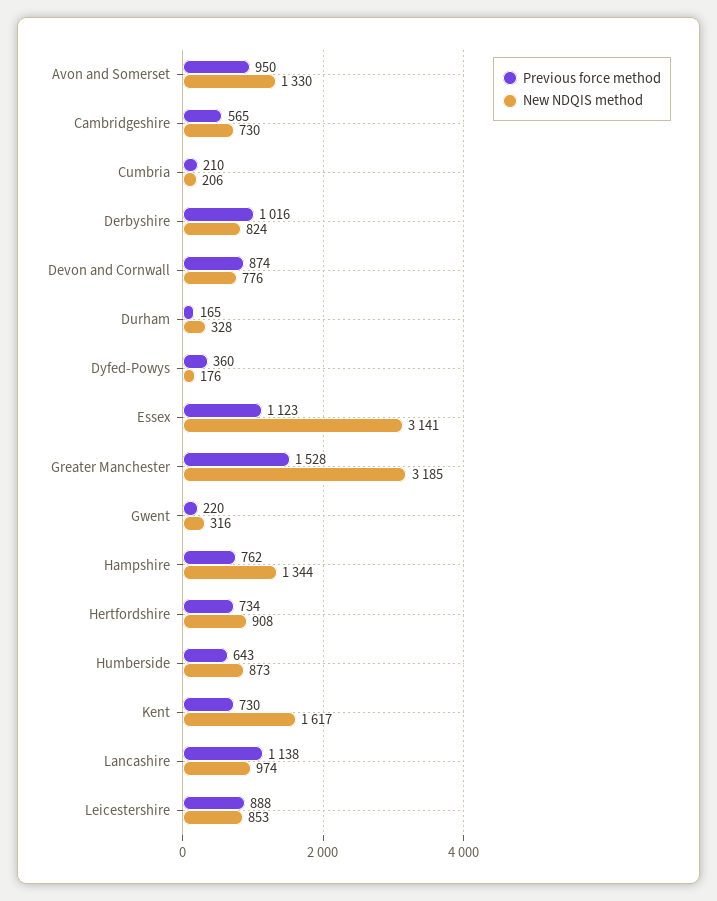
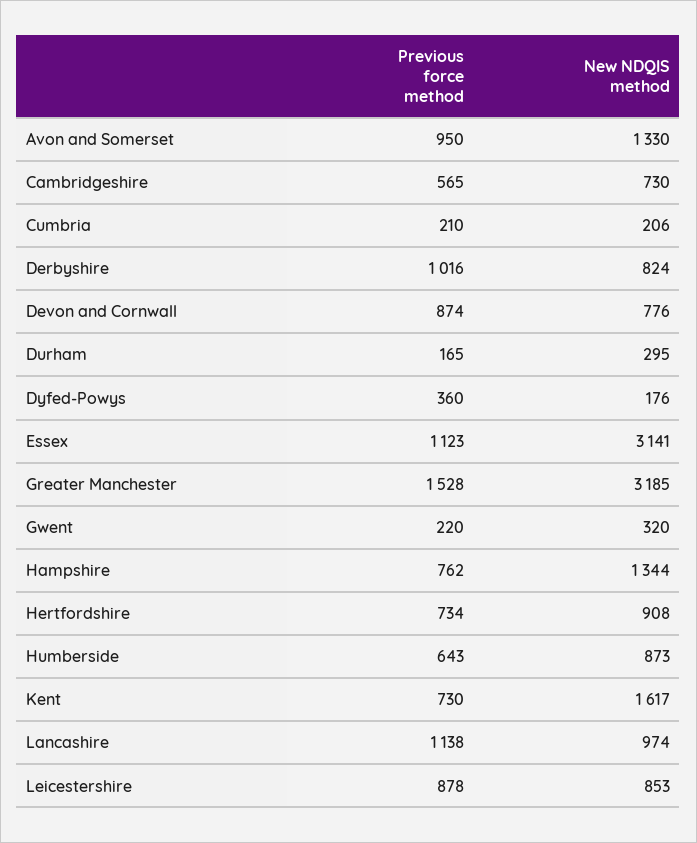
New NDQIS method, Durham: 328 -> 295
New NDQIS method, Gwent: 316 -> 320
Previous force method, Leicestershire: 888 -> 878

